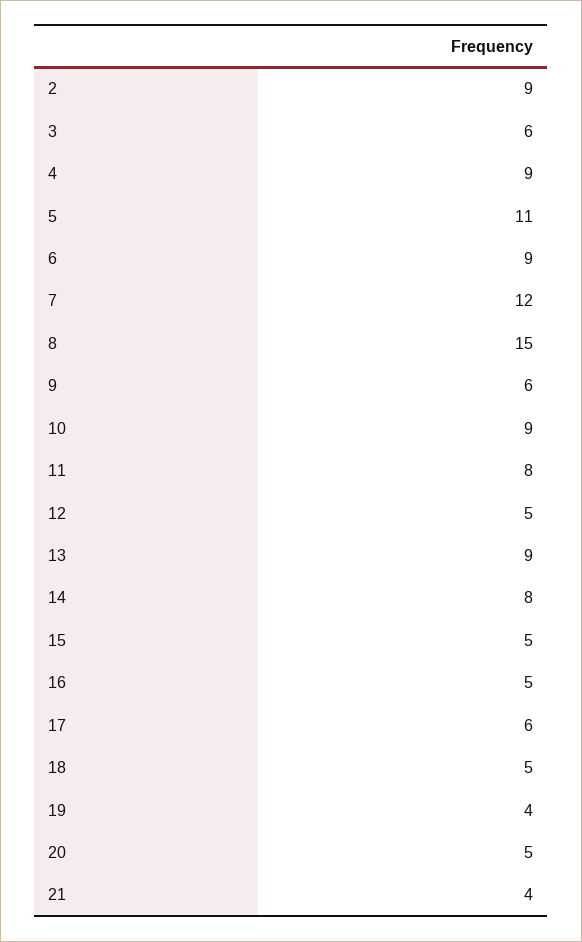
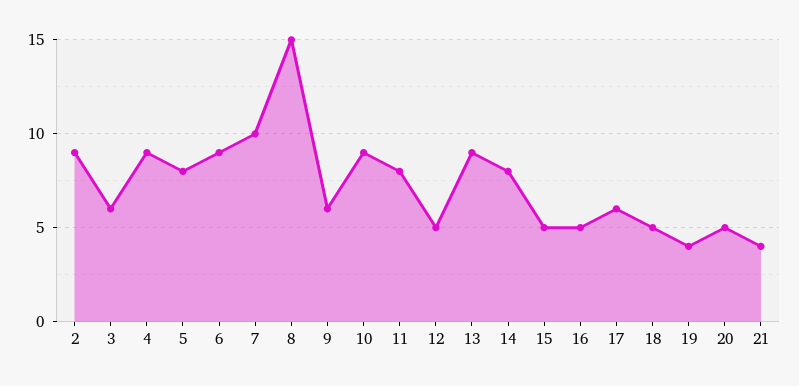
5: 11 -> 8
7: 12 -> 10

